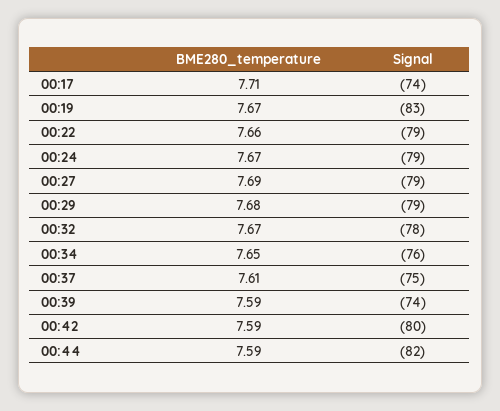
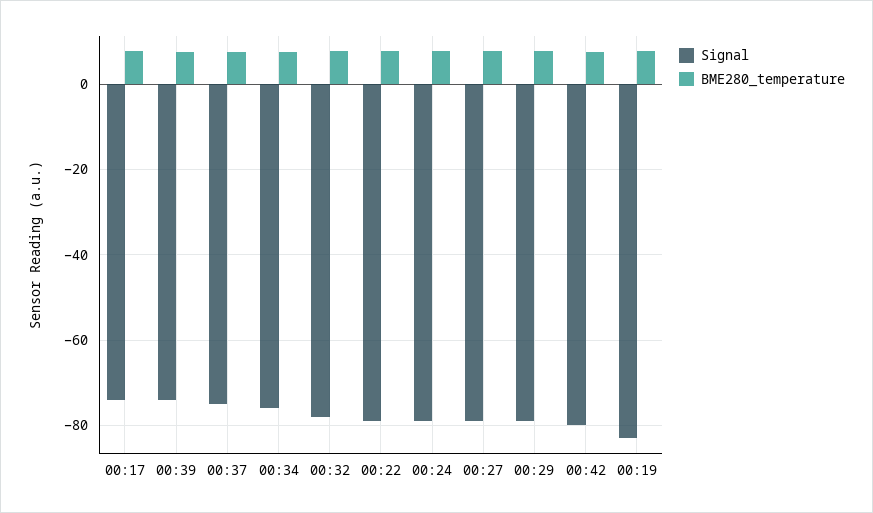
BME280_temperature, 00:44: 7.59 -> none
Signal, 00:44: -82 -> none

